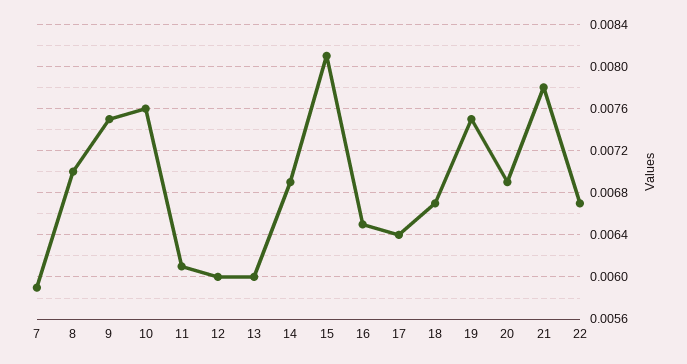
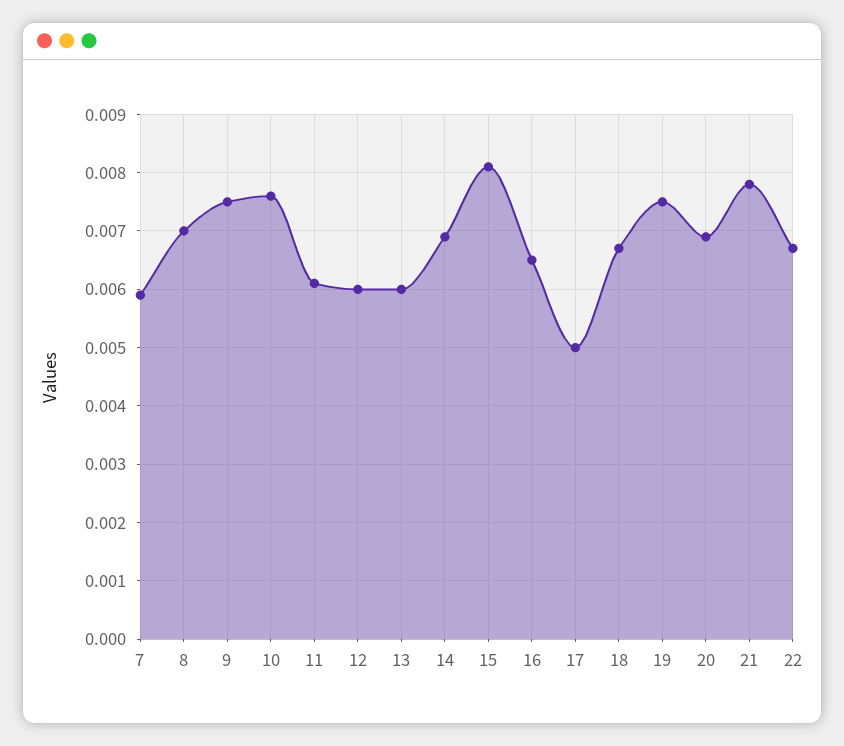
17: 0.0064 -> 0.005

